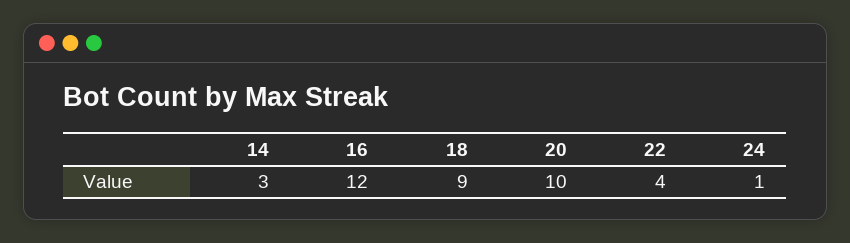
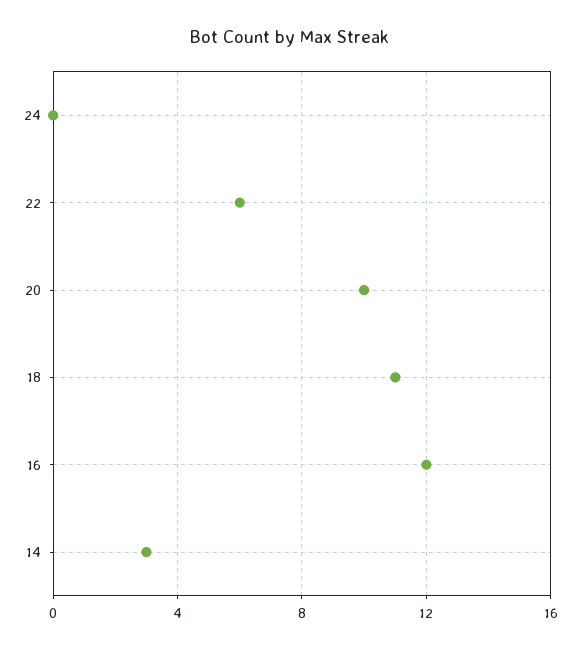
18: 9 -> 11
22: 4 -> 6
24: 1 -> 0

